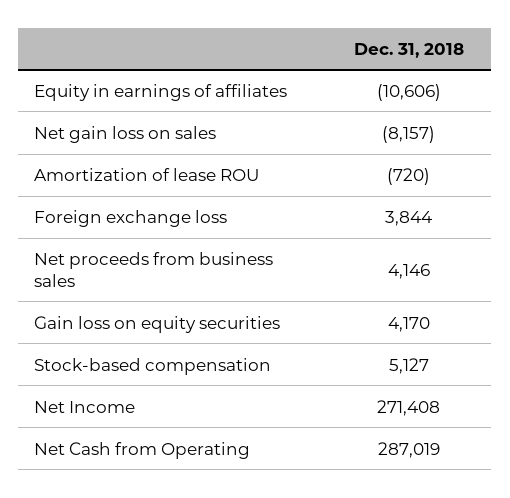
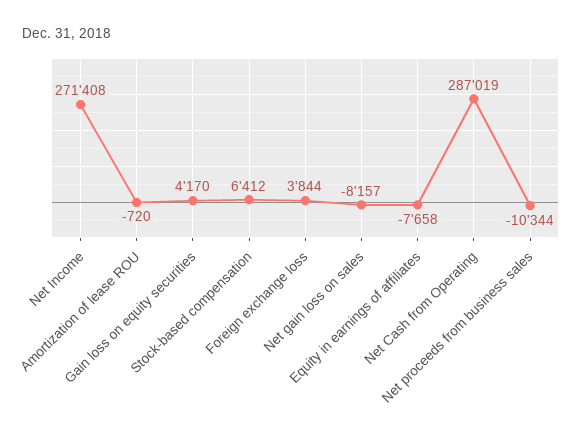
Equity in earnings of affiliates: -10606 -> -7658
Net proceeds from business sales: 4146 -> -10344
Stock-based compensation: 5127 -> 6412

